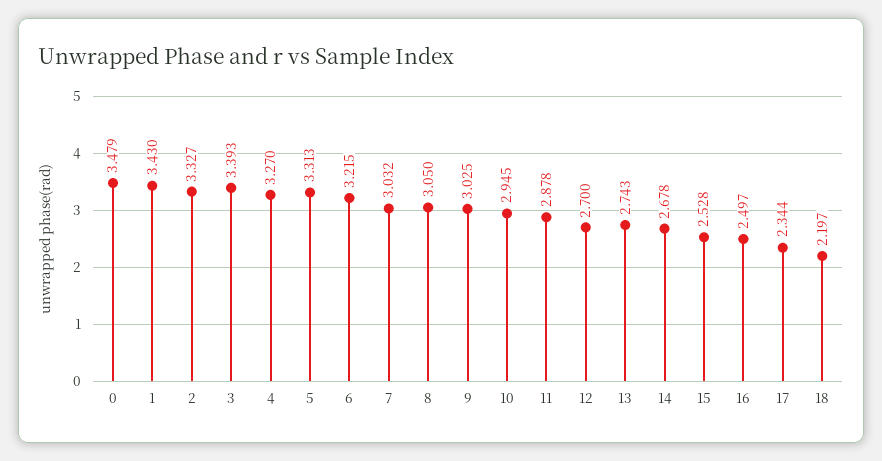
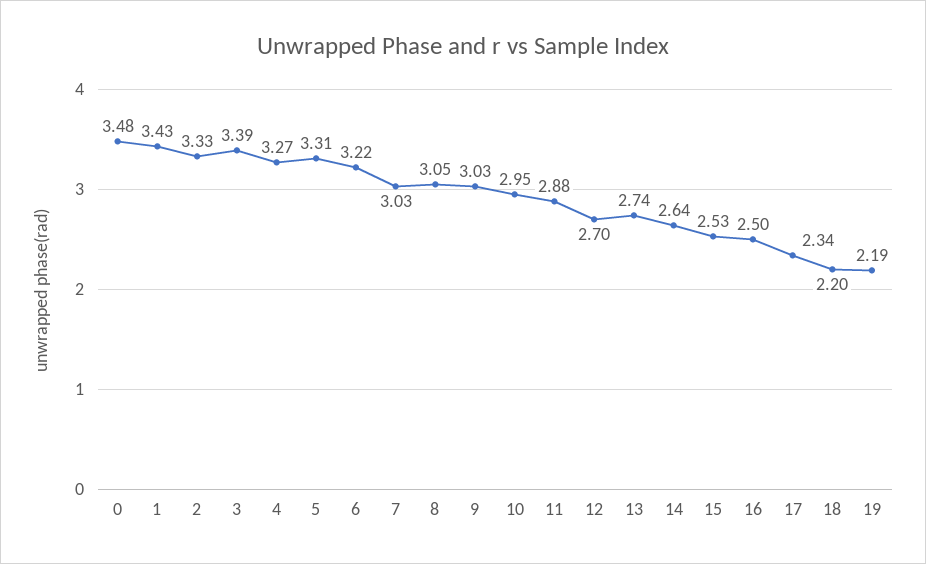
14: 2.678 -> 2.64
19: none -> 2.19

